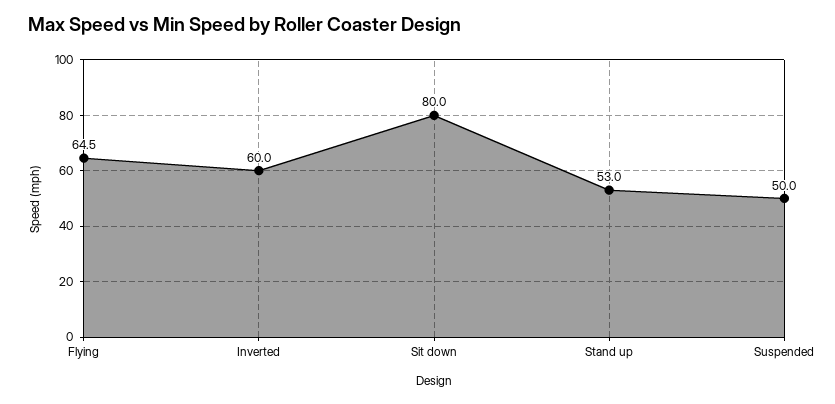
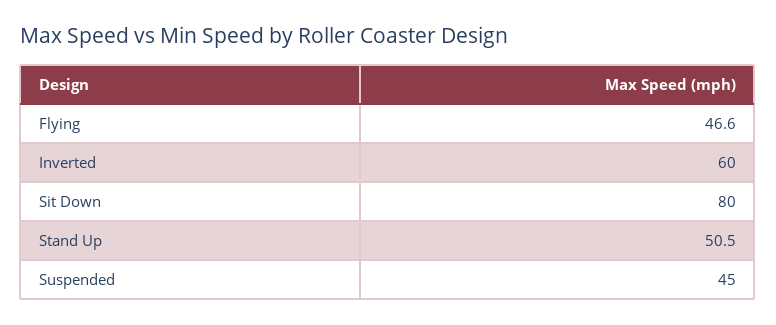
Flying: 64.5 -> 46.6
Stand up: 53 -> 50.5
Suspended: 50 -> 45

